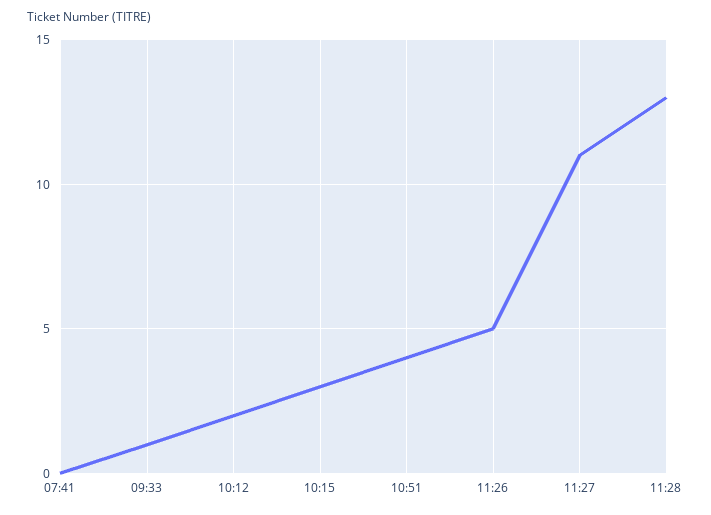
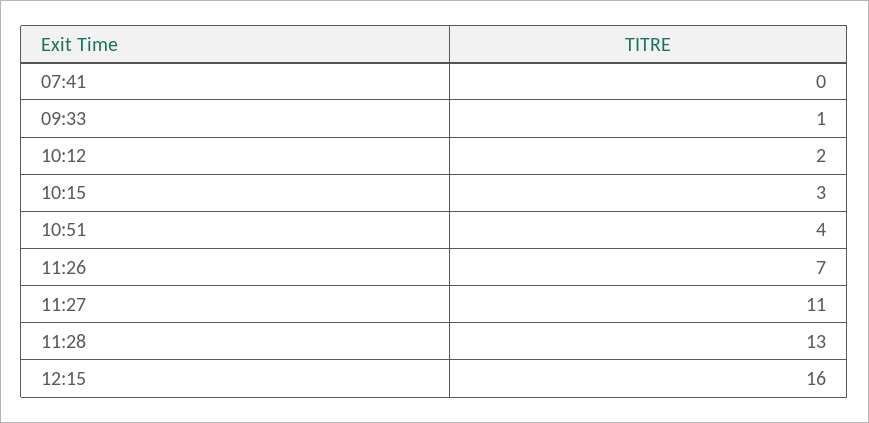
11:26: 5 -> 7
12:15: none -> 16

